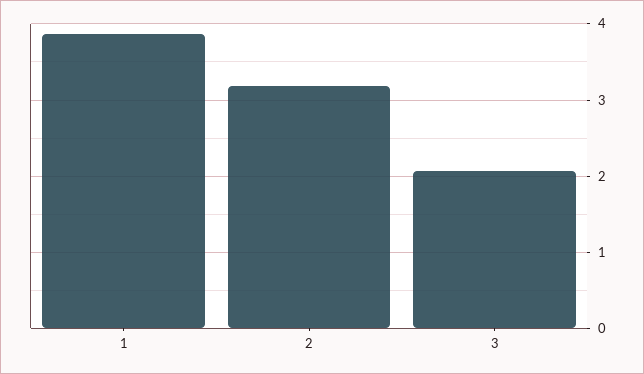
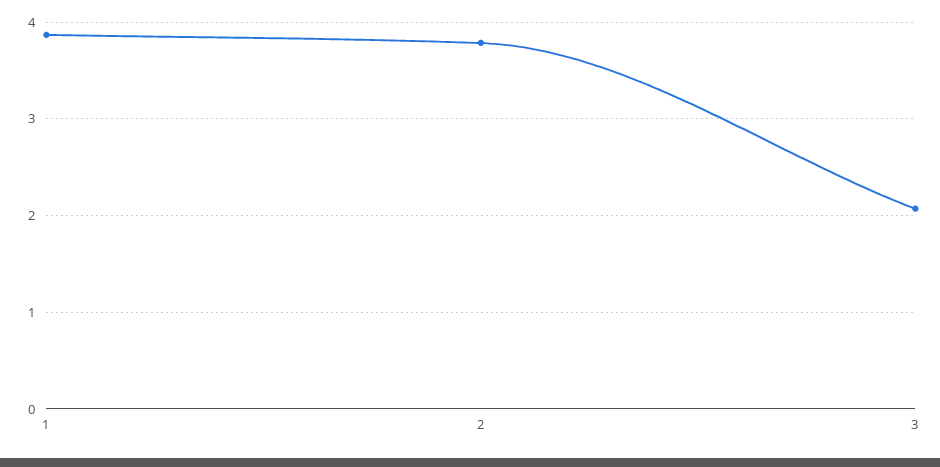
2: 3.2 -> 3.8

